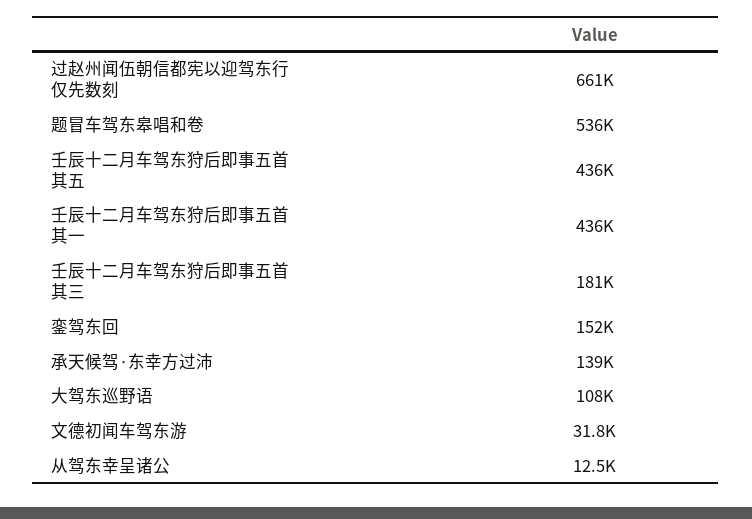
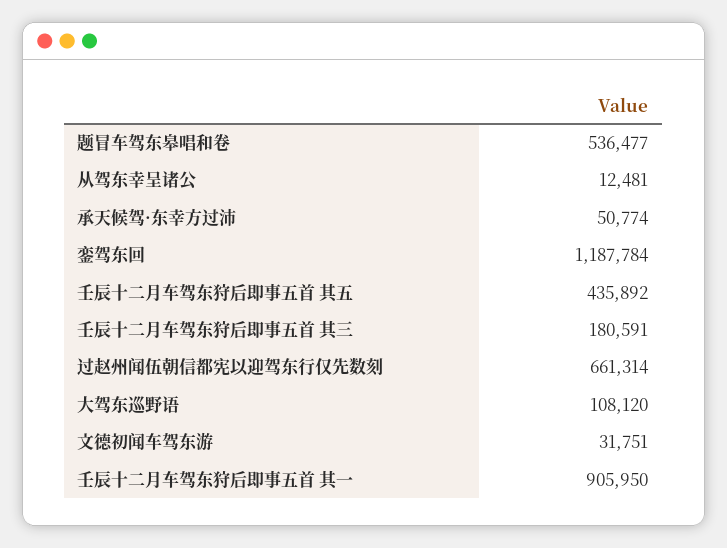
壬辰十二月车驾东狩后即事五首 其一: 436000 -> 905950
銮驾东回: 152000 -> 1187784
承天候驾·东幸方过沛: 139000 -> 50774

